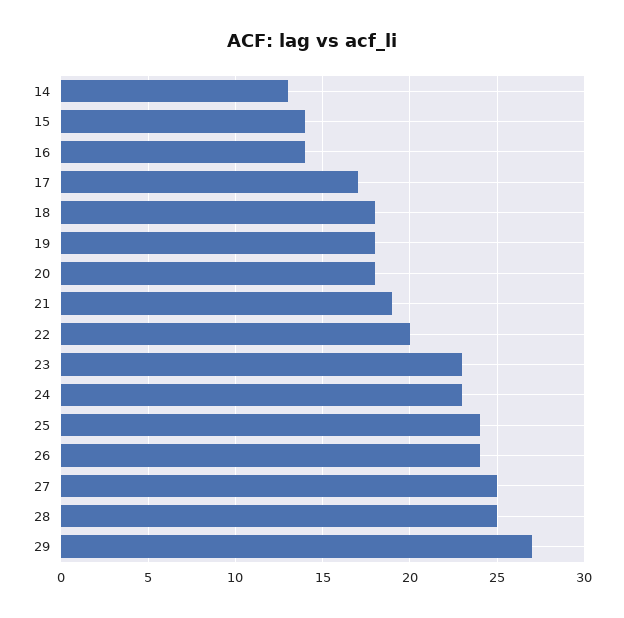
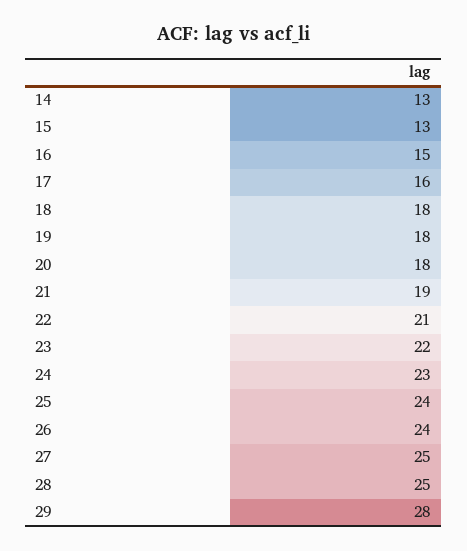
15: 14 -> 13
16: 14 -> 15
17: 17 -> 16
22: 20 -> 21
23: 23 -> 22
29: 27 -> 28

